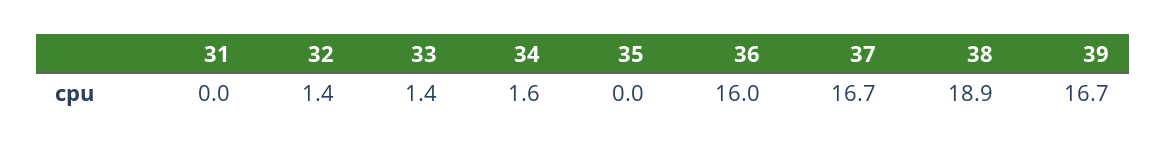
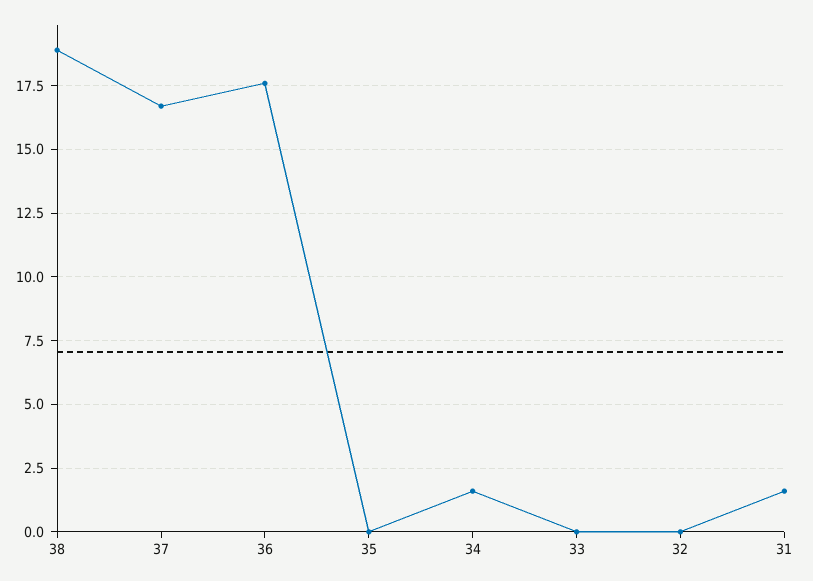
31: 0 -> 1.5
32: 1.4 -> 0
33: 1.4 -> 0
36: 16 -> 17.5
39: 16.7 -> none

